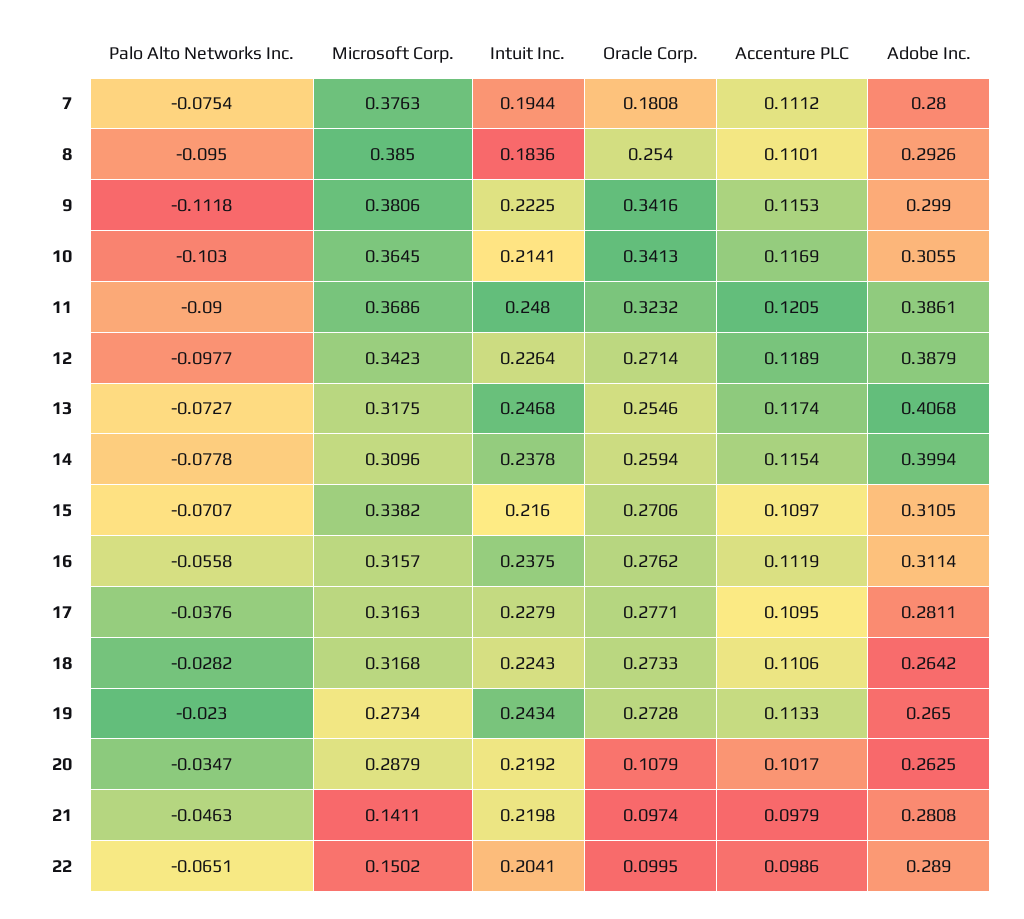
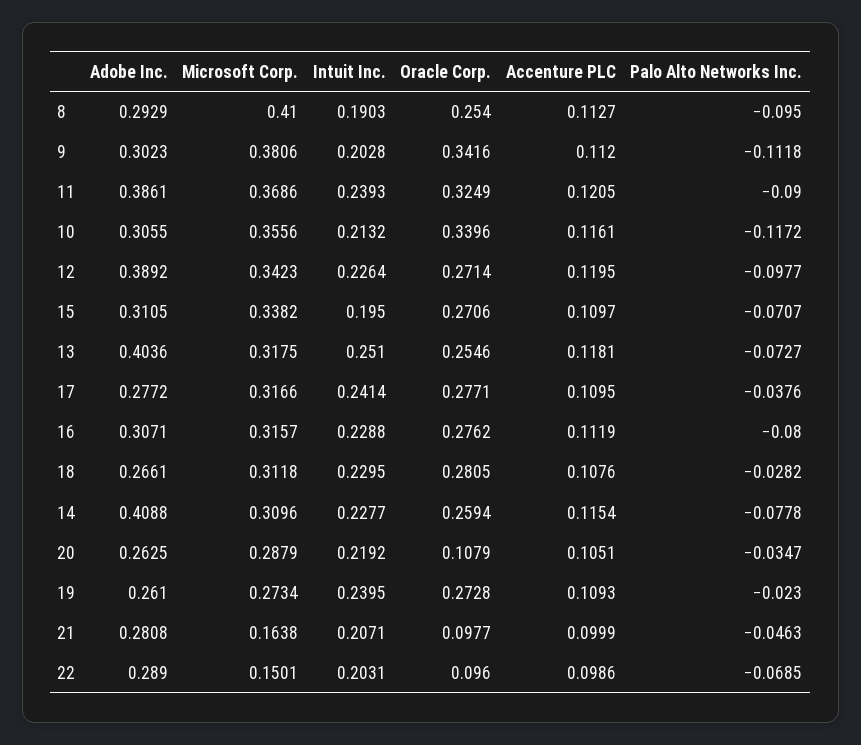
Palo Alto Networks Inc., 7: -0.0754 -> none
Microsoft Corp., 7: 0.3763 -> none
Intuit Inc., 7: 0.1944 -> none
Oracle Corp., 7: 0.1808 -> none
Accenture PLC, 7: 0.1112 -> none
Adobe Inc., 7: 0.28 -> none
Microsoft Corp., 8: 0.385 -> 0.41
Intuit Inc., 8: 0.1836 -> 0.1903
Accenture PLC, 8: 0.1101 -> 0.1127
Adobe Inc., 8: 0.2926 -> 0.2929
Intuit Inc., 9: 0.2225 -> 0.2028
Accenture PLC, 9: 0.1153 -> 0.112
Adobe Inc., 9: 0.299 -> 0.3023
Palo Alto Networks Inc., 10: -0.103 -> -0.1172
Microsoft Corp., 10: 0.3645 -> 0.3556
Intuit Inc., 10: 0.2141 -> 0.2132
Oracle Corp., 10: 0.3413 -> 0.3396
Accenture PLC, 10: 0.1169 -> 0.1161
Intuit Inc., 11: 0.248 -> 0.2393
Oracle Corp., 11: 0.3232 -> 0.3249
Accenture PLC, 12: 0.1189 -> 0.1195
Adobe Inc., 12: 0.3879 -> 0.3892
Intuit Inc., 13: 0.2468 -> 0.251
Accenture PLC, 13: 0.1174 -> 0.1181
Adobe Inc., 13: 0.4068 -> 0.4036
Intuit Inc., 14: 0.2378 -> 0.2277
Adobe Inc., 14: 0.3994 -> 0.4088
Intuit Inc., 15: 0.216 -> 0.195
Palo Alto Networks Inc., 16: -0.0558 -> -0.08
Intuit Inc., 16: 0.2375 -> 0.2288
Adobe Inc., 16: 0.3114 -> 0.3071
Microsoft Corp., 17: 0.3163 -> 0.3166
Intuit Inc., 17: 0.2279 -> 0.2414
Adobe Inc., 17: 0.2811 -> 0.2772
Microsoft Corp., 18: 0.3168 -> 0.3118
Intuit Inc., 18: 0.2243 -> 0.2295
Oracle Corp., 18: 0.2733 -> 0.2805
Accenture PLC, 18: 0.1106 -> 0.1076
Adobe Inc., 18: 0.2642 -> 0.2661
Intuit Inc., 19: 0.2434 -> 0.2395
Accenture PLC, 19: 0.1133 -> 0.1093
Adobe Inc., 19: 0.265 -> 0.261
Accenture PLC, 20: 0.1017 -> 0.1051
Microsoft Corp., 21: 0.1411 -> 0.1638
Intuit Inc., 21: 0.2198 -> 0.2071
Oracle Corp., 21: 0.0974 -> 0.0977
Accenture PLC, 21: 0.0979 -> 0.0999
Palo Alto Networks Inc., 22: -0.0651 -> -0.0685
Microsoft Corp., 22: 0.1502 -> 0.1501
Intuit Inc., 22: 0.2041 -> 0.2031
Oracle Corp., 22: 0.0995 -> 0.096

